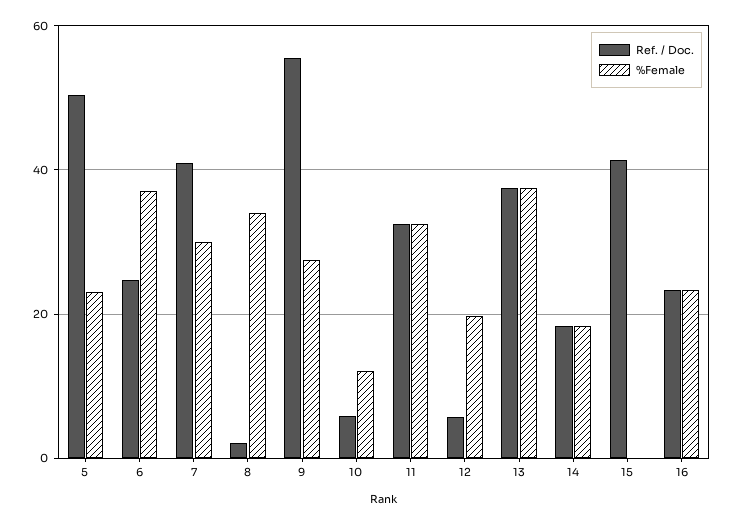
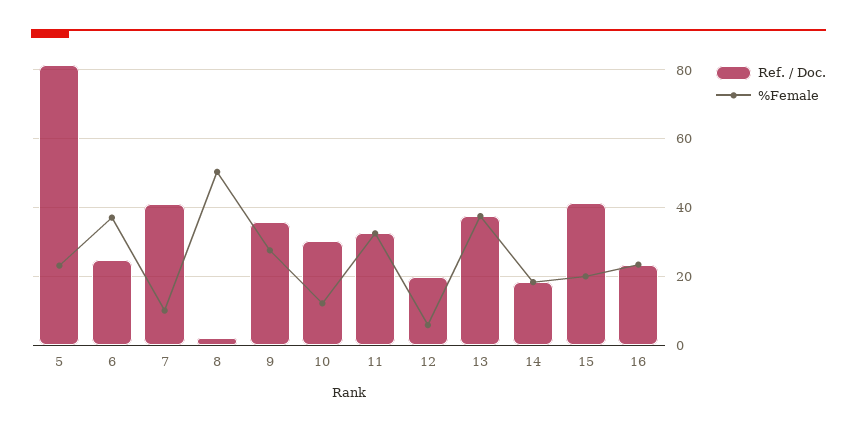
Ref. / Doc., 5: 50 -> 82
%Female, 7: 30 -> 10
%Female, 8: 34 -> 50
Ref. / Doc., 9: 56 -> 36
Ref. / Doc., 10: 6 -> 30
Ref. / Doc., 12: 6 -> 20
%Female, 12: 20 -> 6
%Female, 15: 0 -> 20

